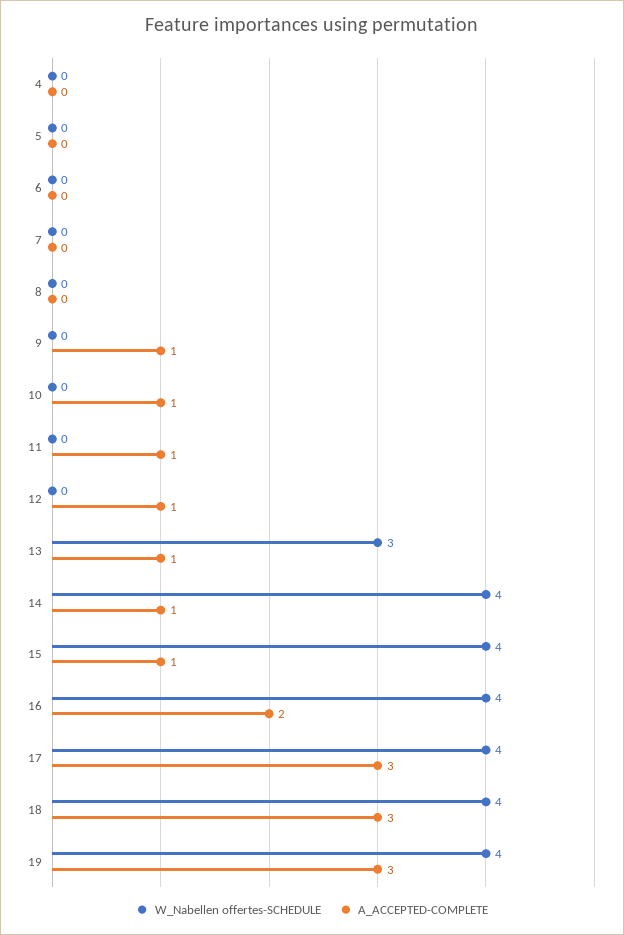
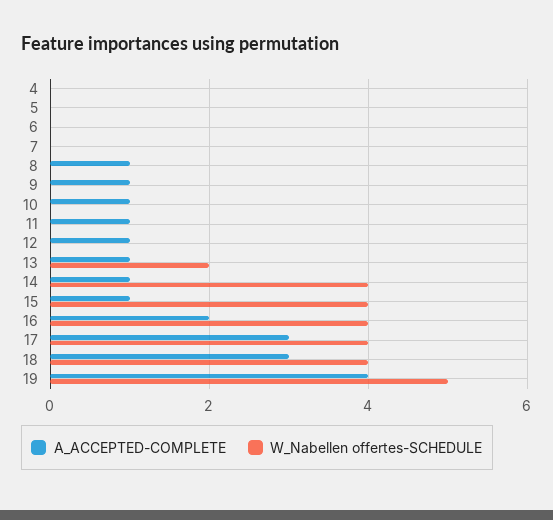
A_ACCEPTED-COMPLETE, 8: 0 -> 1
W_Nabellen offertes-SCHEDULE, 13: 3 -> 2
W_Nabellen offertes-SCHEDULE, 19: 4 -> 5
A_ACCEPTED-COMPLETE, 19: 3 -> 4

